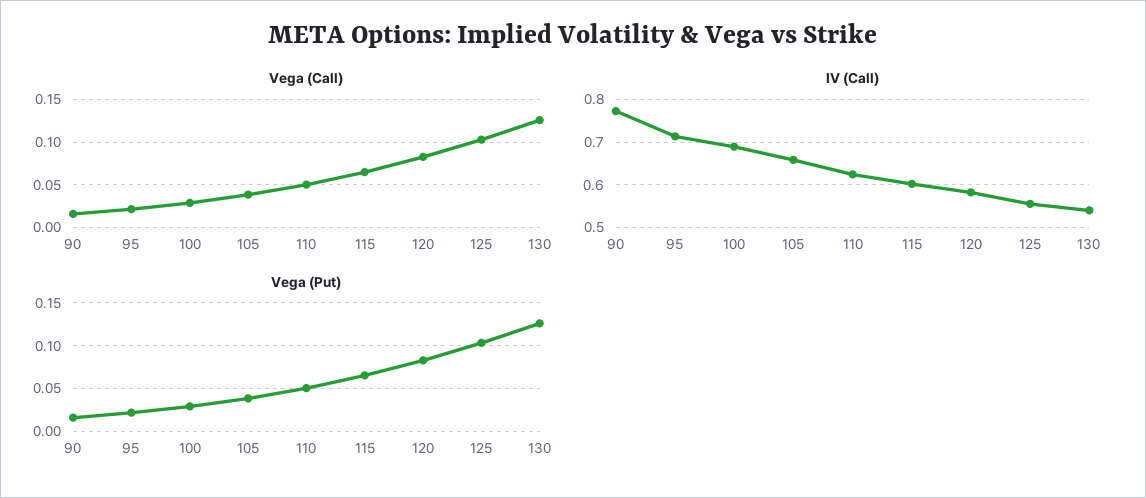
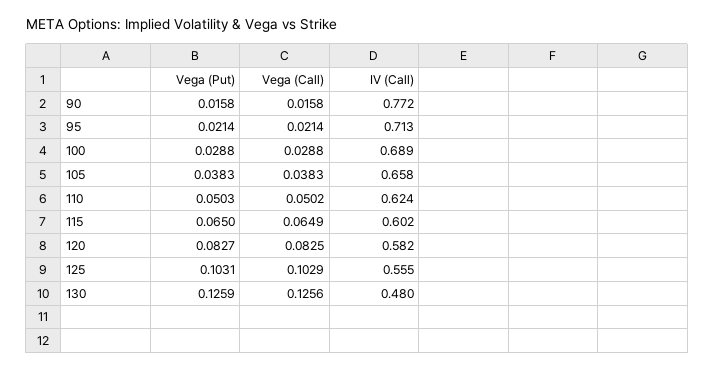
IV (Call), 130: 0.54 -> 0.48

